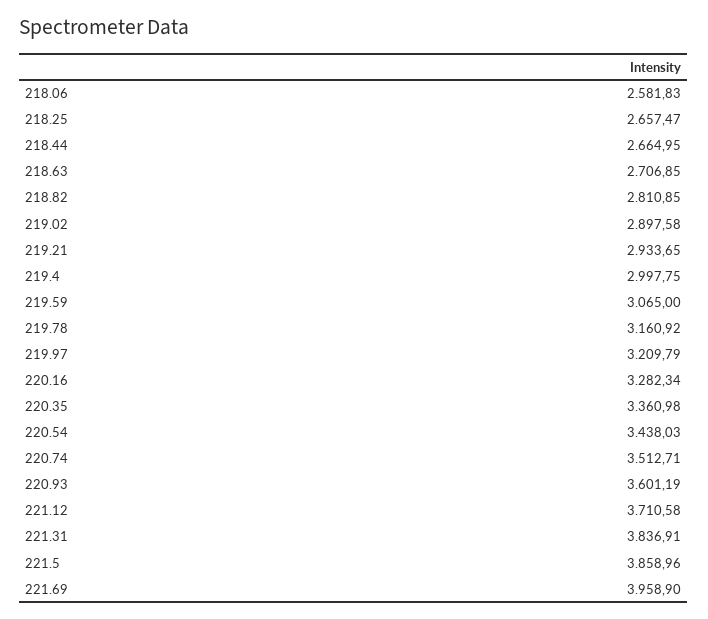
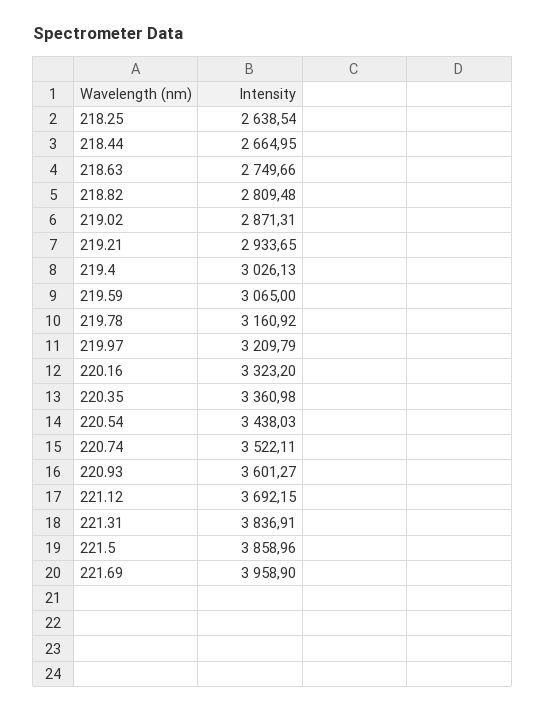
218.06: 2581.83 -> none
218.25: 2657.47 -> 2638.54
218.63: 2706.85 -> 2749.66
218.82: 2810.85 -> 2809.48
219.02: 2897.58 -> 2871.31
219.4: 2997.75 -> 3026.13
220.16: 3282.34 -> 3323.2
220.74: 3512.71 -> 3522.11
220.93: 3601.19 -> 3601.27
221.12: 3710.58 -> 3692.15

